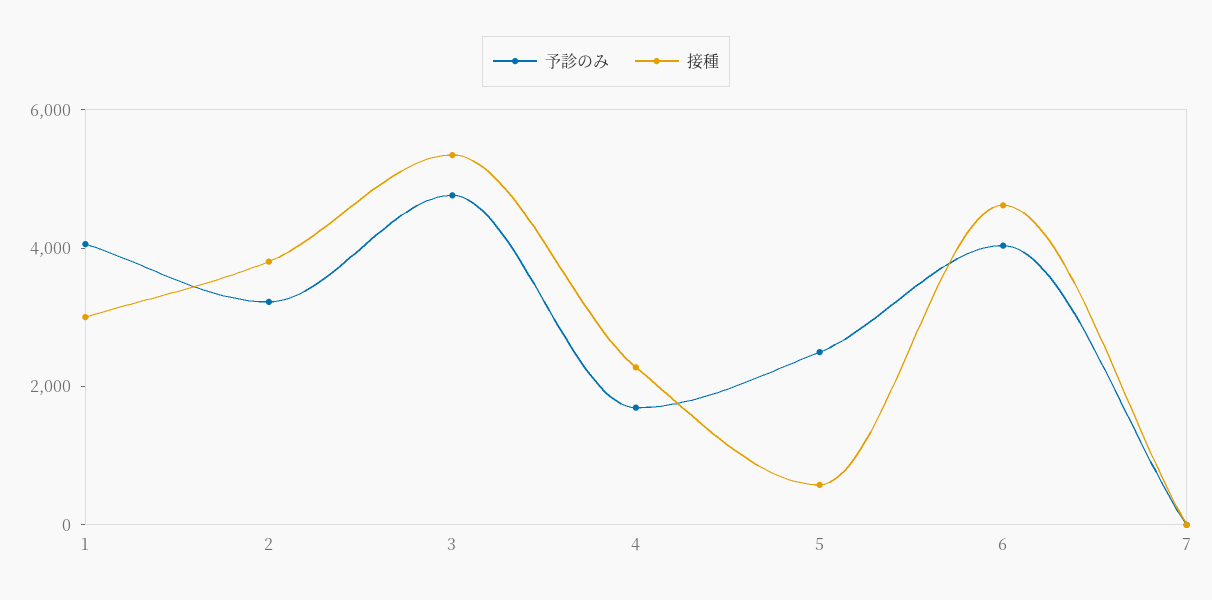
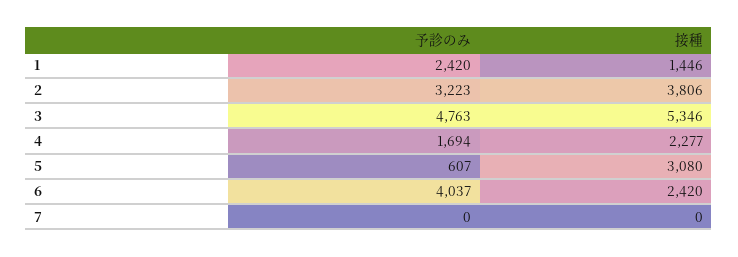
予診のみ, 1: 4000 -> 2420
接種, 1: 3000 -> 1446
予診のみ, 5: 2500 -> 607
接種, 5: 500 -> 3080
接種, 6: 4500 -> 2420

